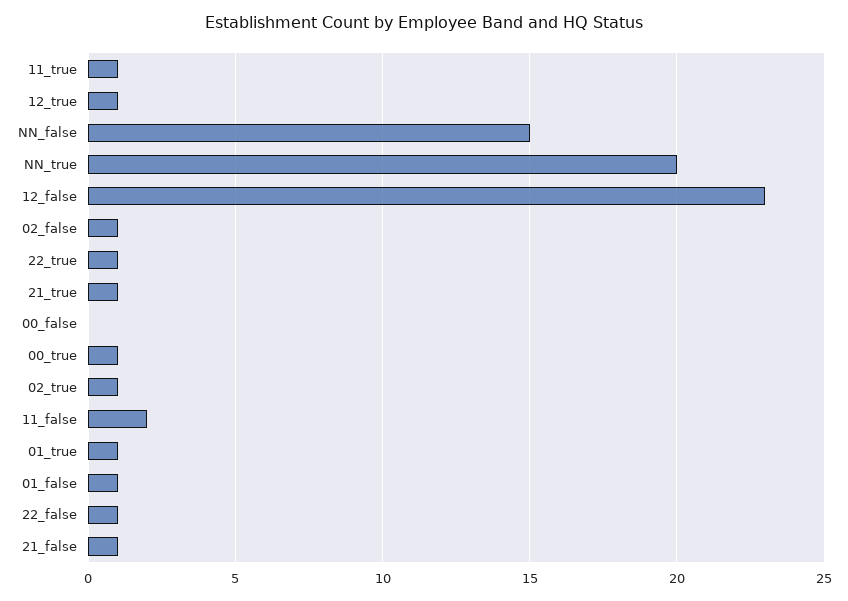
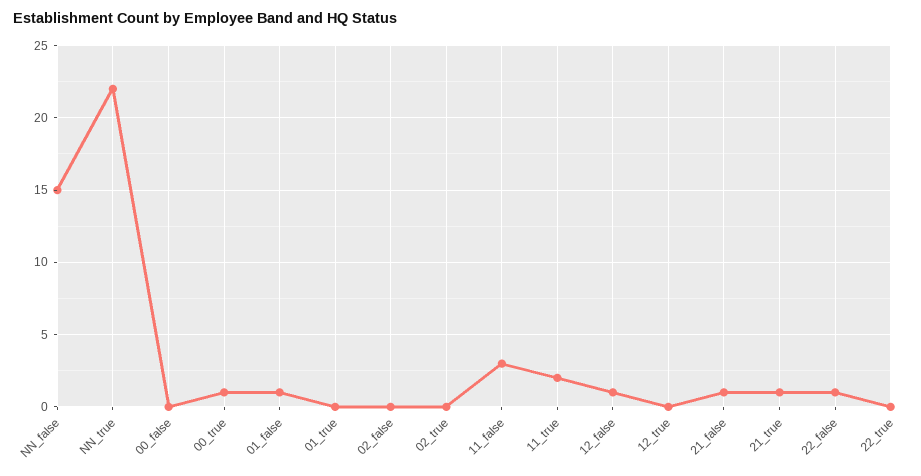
11_true: 1 -> 2
12_true: 1 -> 0
NN_true: 20 -> 22
12_false: 23 -> 1
02_false: 1 -> 0
22_true: 1 -> 0
02_true: 1 -> 0
11_false: 2 -> 3
01_true: 1 -> 0

